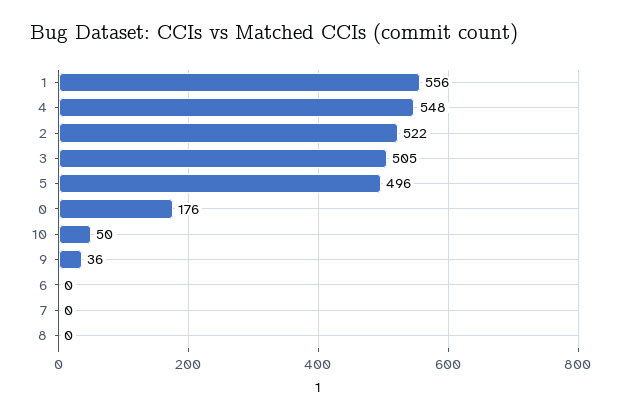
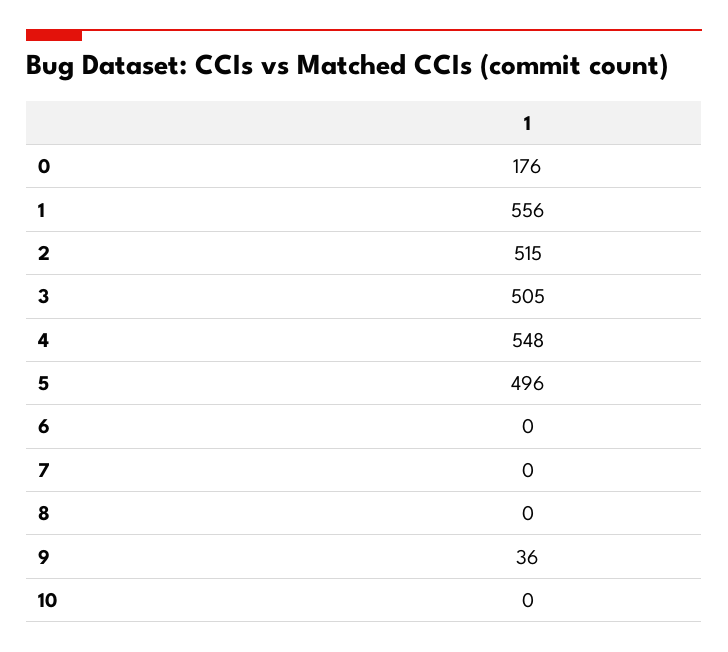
2: 522 -> 515
10: 50 -> 0

